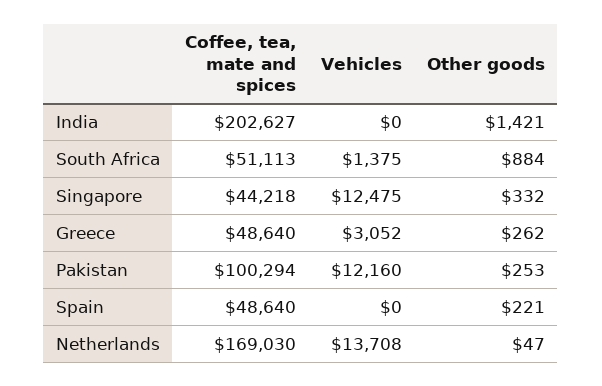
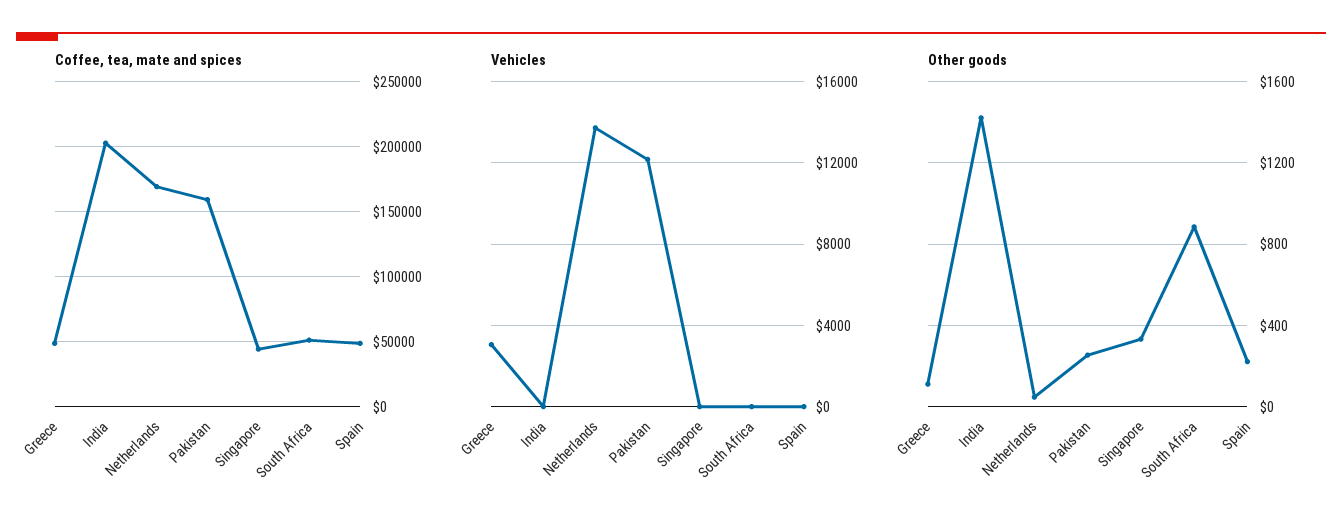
Vehicles, South Africa: 1375 -> 0
Vehicles, Singapore: 12475 -> 0
Other goods, Greece: 262 -> 100
Coffee, tea, mate and spices, Pakistan: 100294 -> 160000

